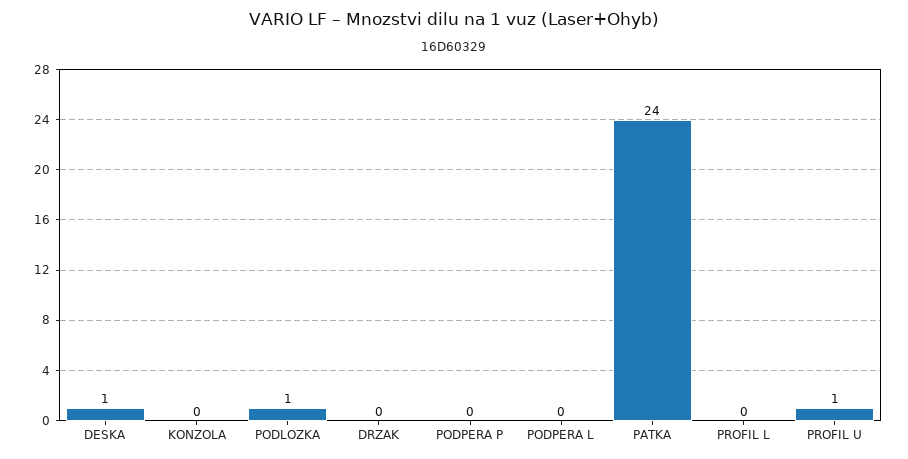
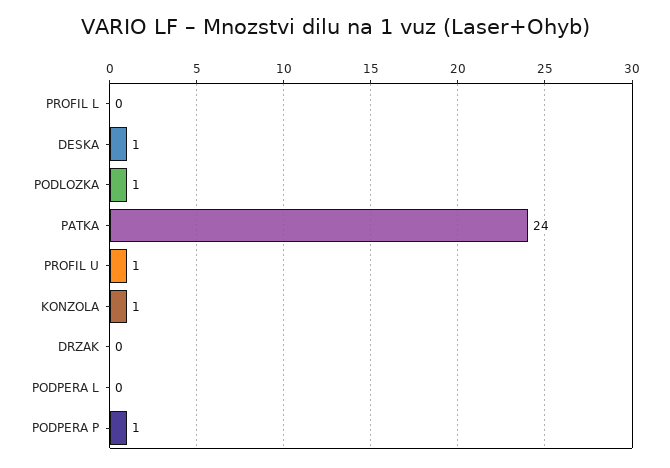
KONZOLA: 0 -> 1
PODPERA P: 0 -> 1

